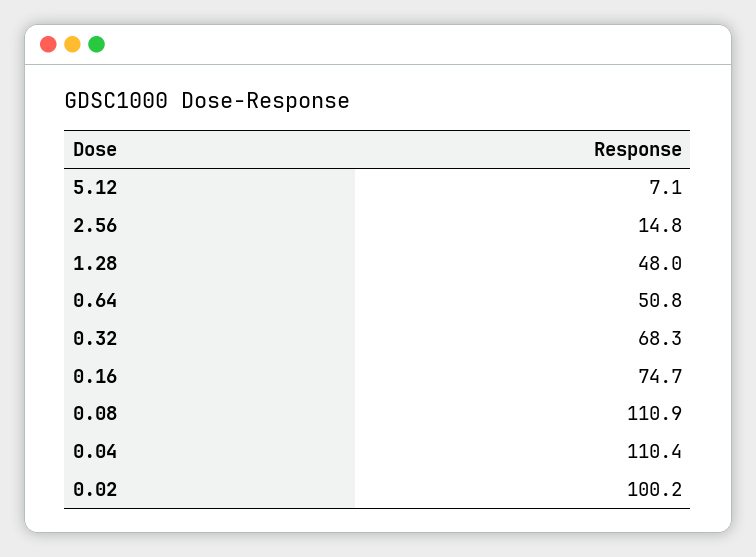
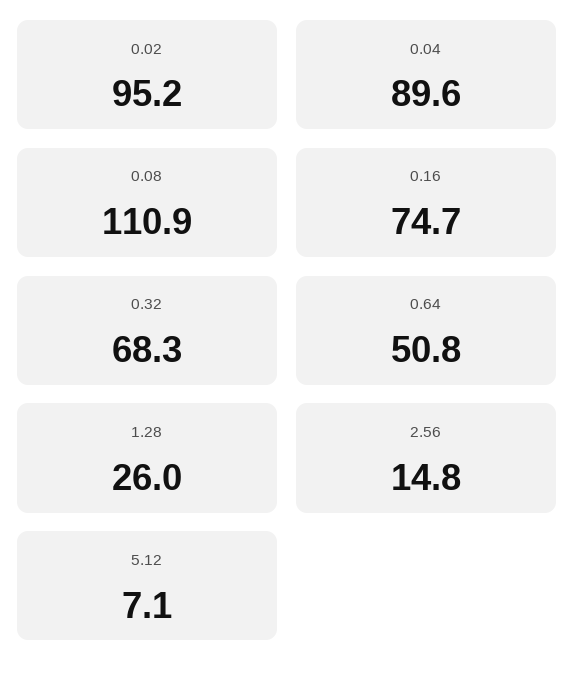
1.28: 48 -> 26
0.04: 110.4 -> 89.6
0.02: 100.2 -> 95.2

